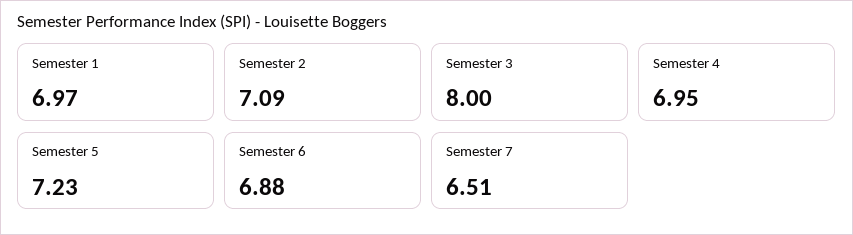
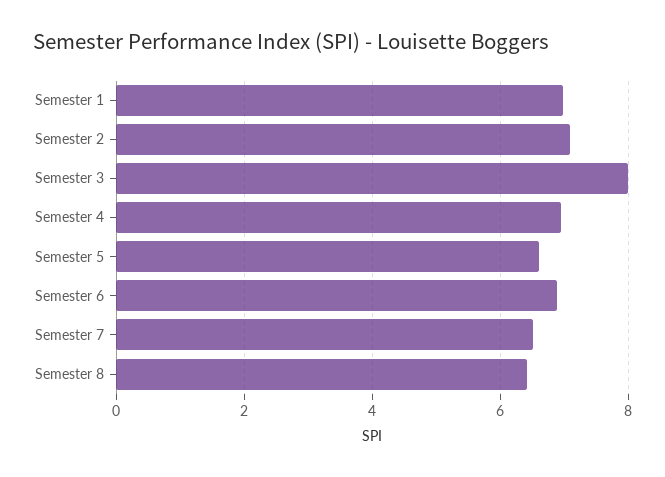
Semester 5: 7.23 -> 6.6
Semester 8: none -> 6.4

